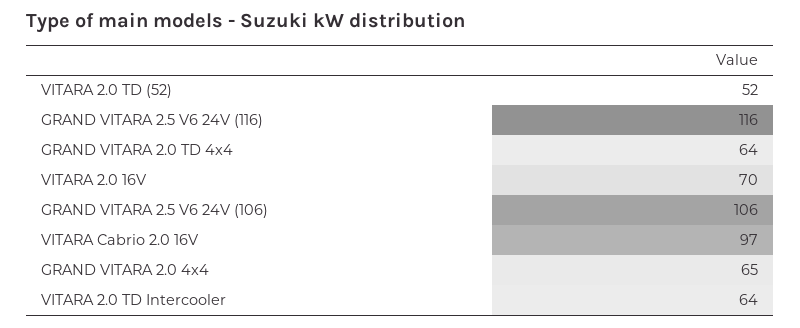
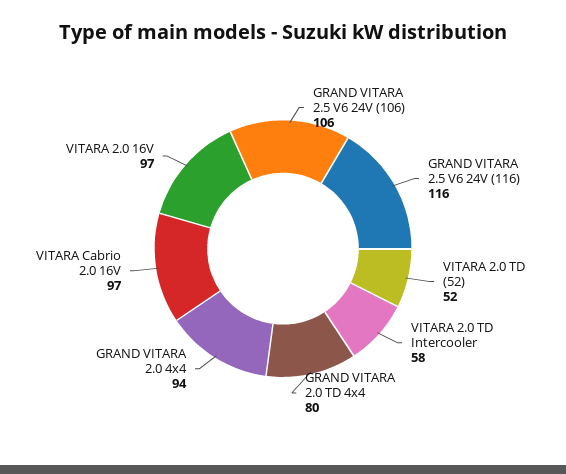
GRAND VITARA 2.0 TD 4x4: 64 -> 80
VITARA 2.0 16V: 70 -> 97
GRAND VITARA 2.0 4x4: 65 -> 94
VITARA 2.0 TD Intercooler: 64 -> 58

